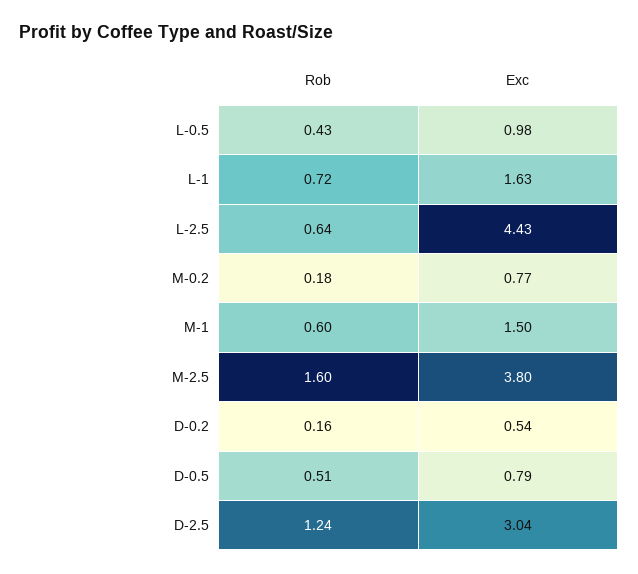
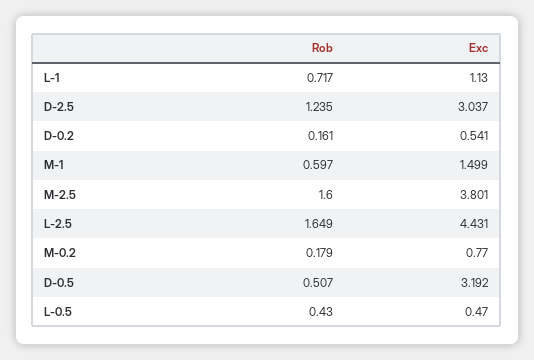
Exc, L-0.5: 0.98 -> 0.47
Exc, L-1: 1.63 -> 1.13
Rob, L-2.5: 0.64 -> 1.649
Exc, D-0.5: 0.79 -> 3.192

